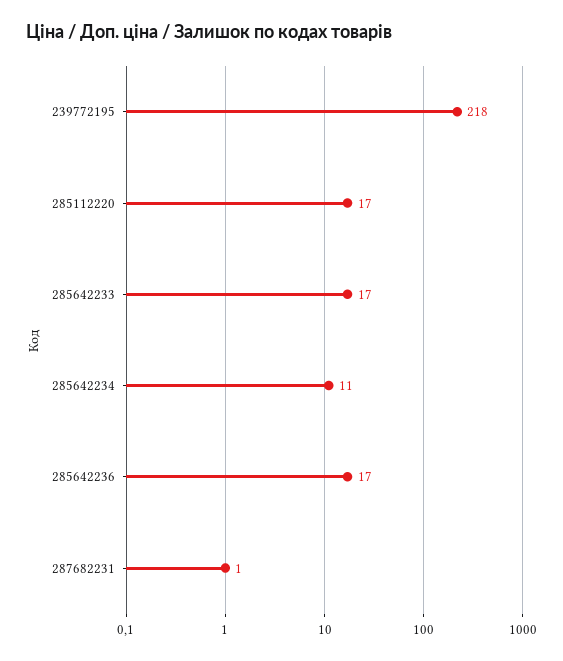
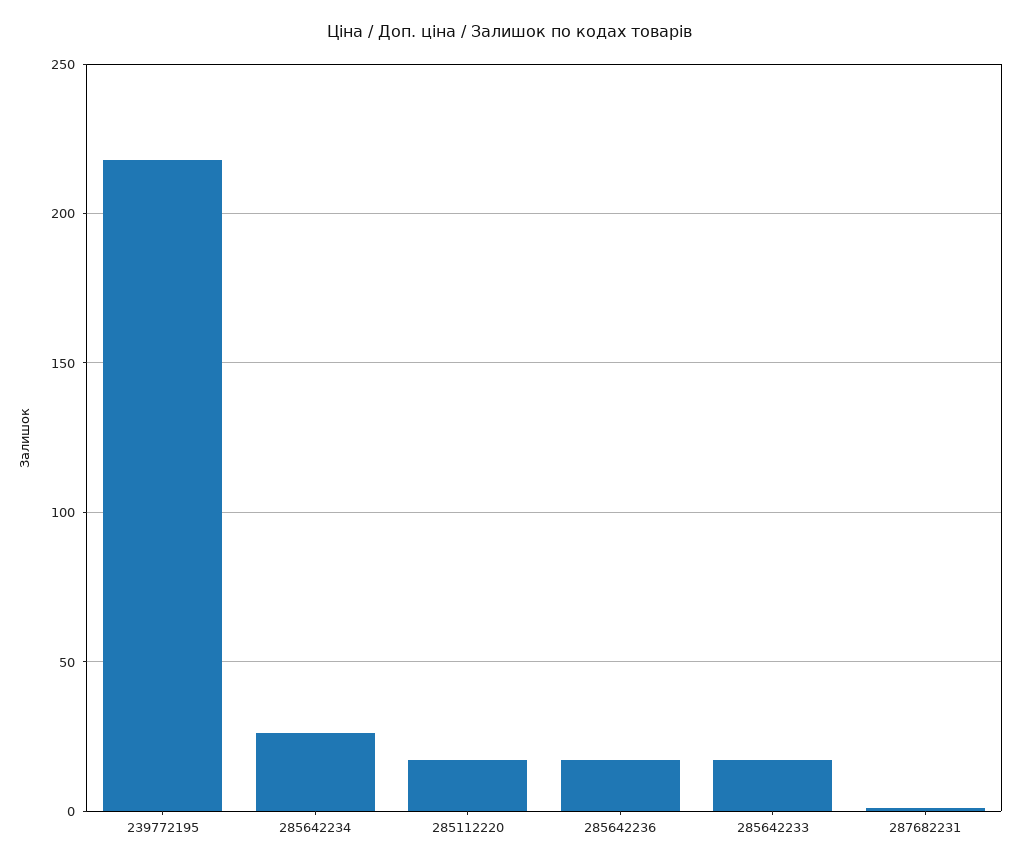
285642234: 11 -> 25

